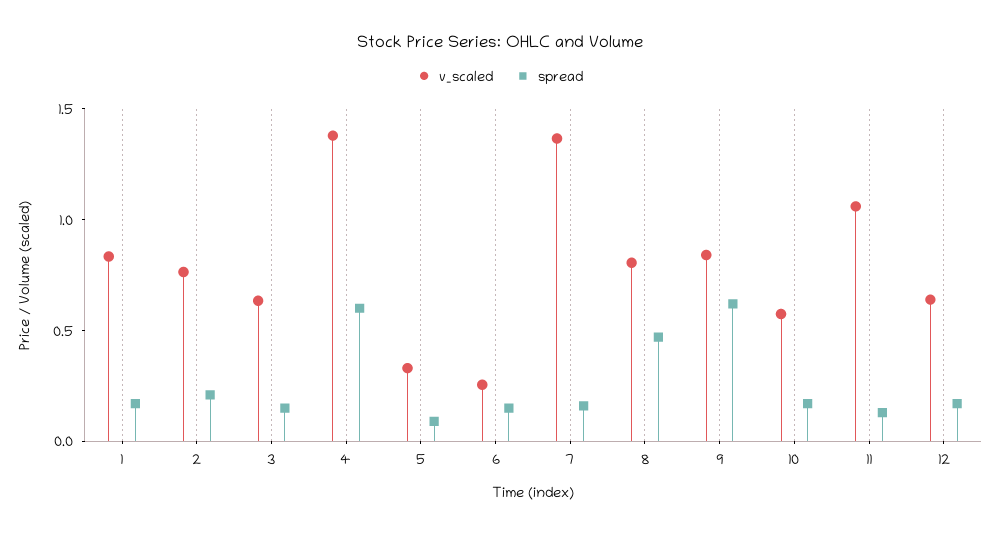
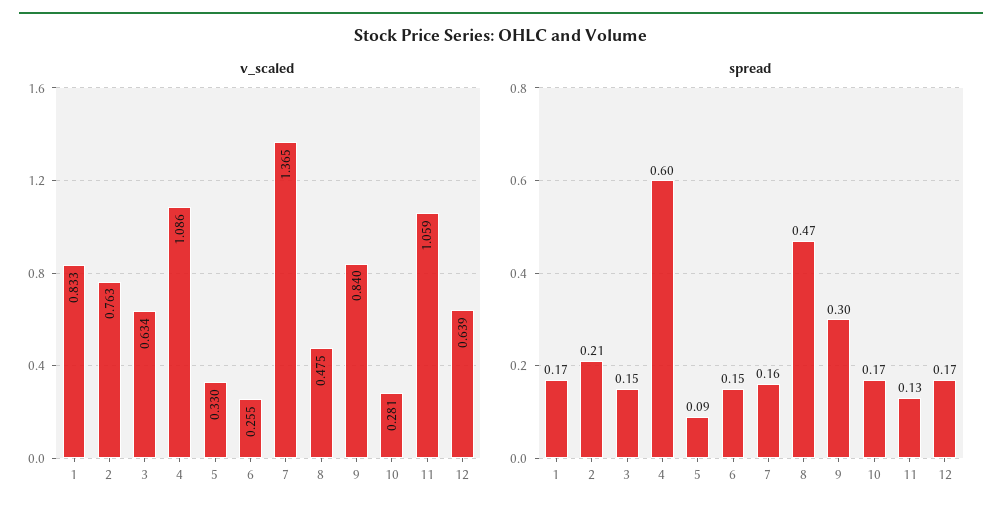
v_scaled, 4: 1.4 -> 1.086
v_scaled, 8: 0.8 -> 0.475
spread, 9: 0.6 -> 0.3
v_scaled, 10: 0.6 -> 0.281

